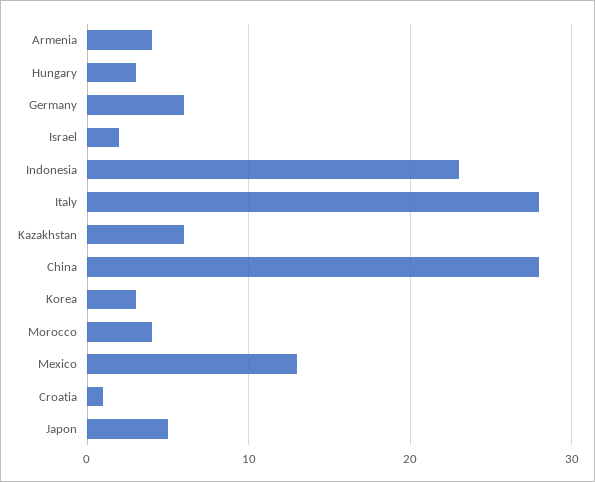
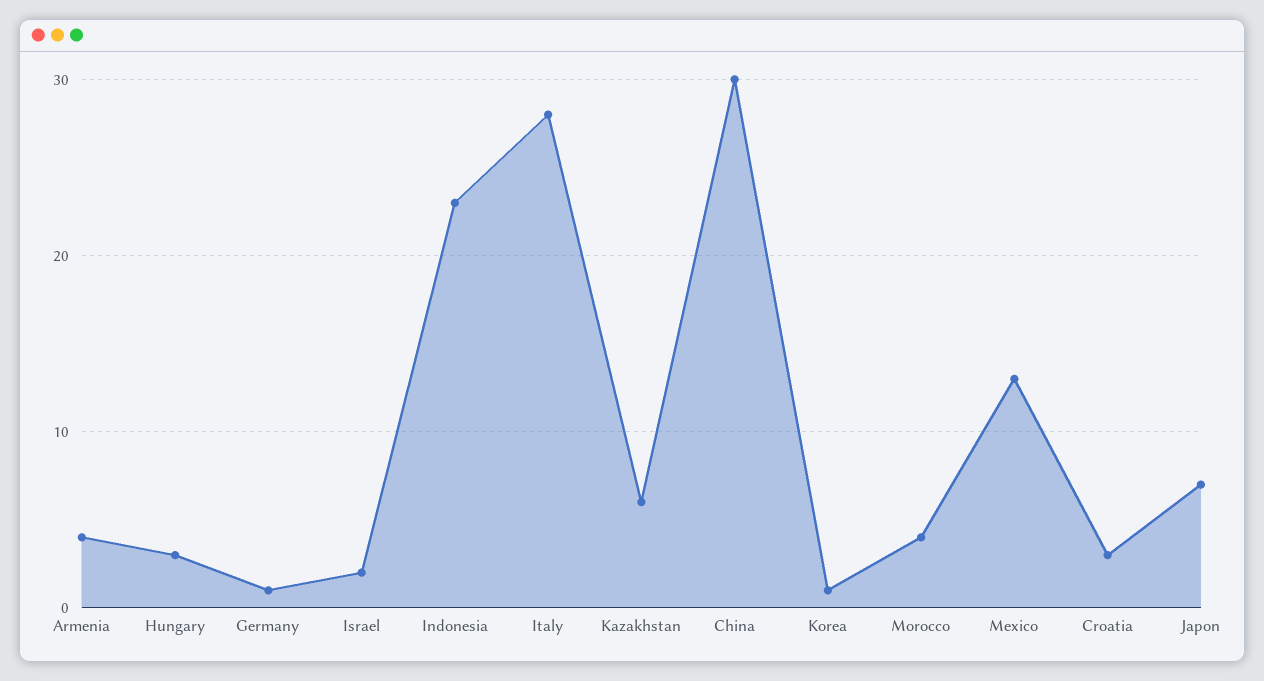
Germany: 6 -> 1
China: 28 -> 30
Korea: 3 -> 1
Croatia: 1 -> 3
Japon: 5 -> 7

